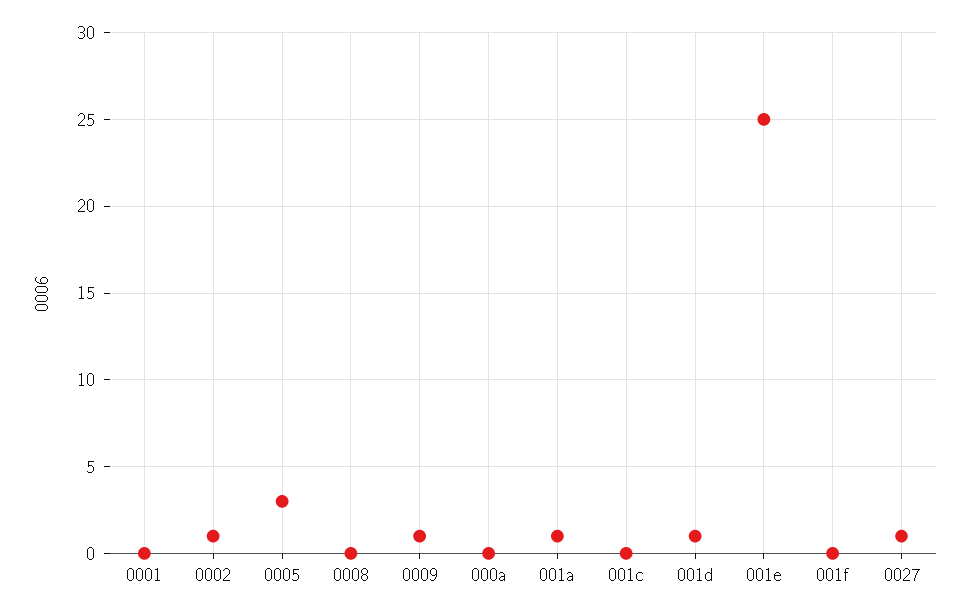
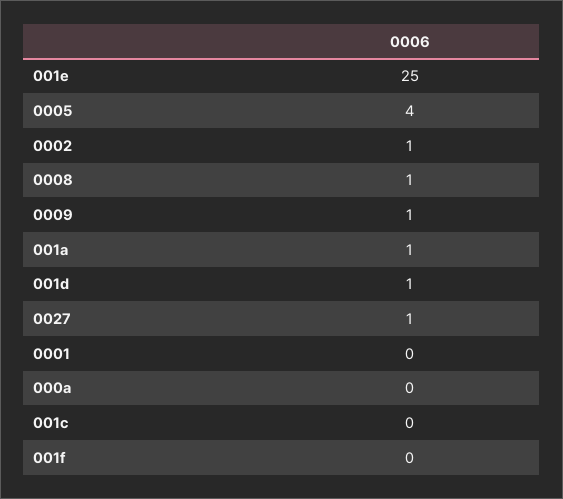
0005: 3 -> 4
0008: 0 -> 1

